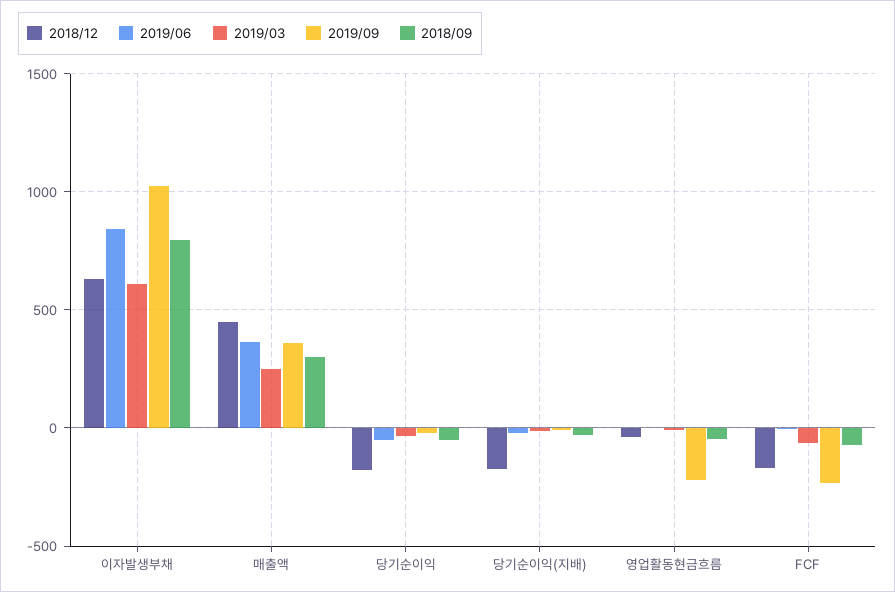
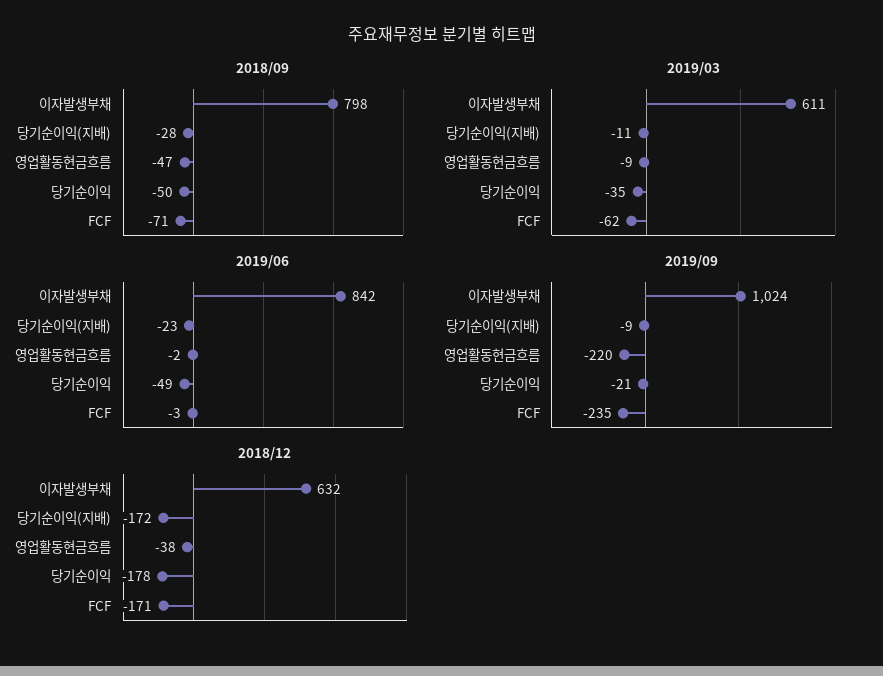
2018/12, 매출액: 450 -> none
2019/06, 매출액: 350 -> none
2019/03, 매출액: 250 -> none
2019/09, 매출액: 350 -> none
2018/09, 매출액: 300 -> none

